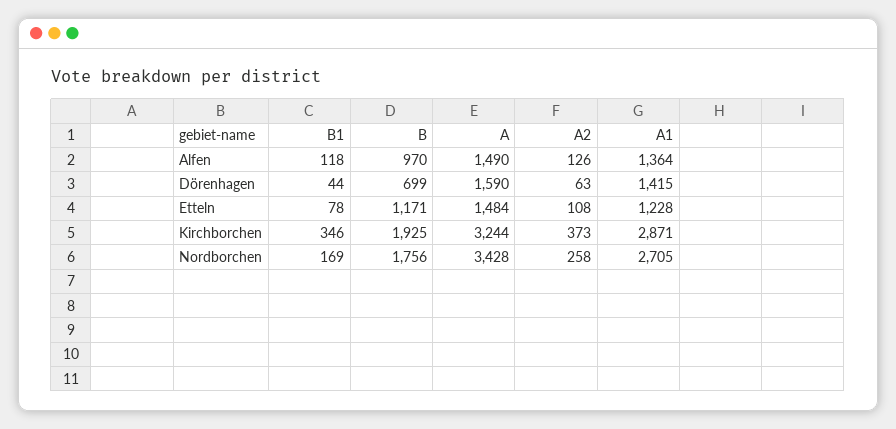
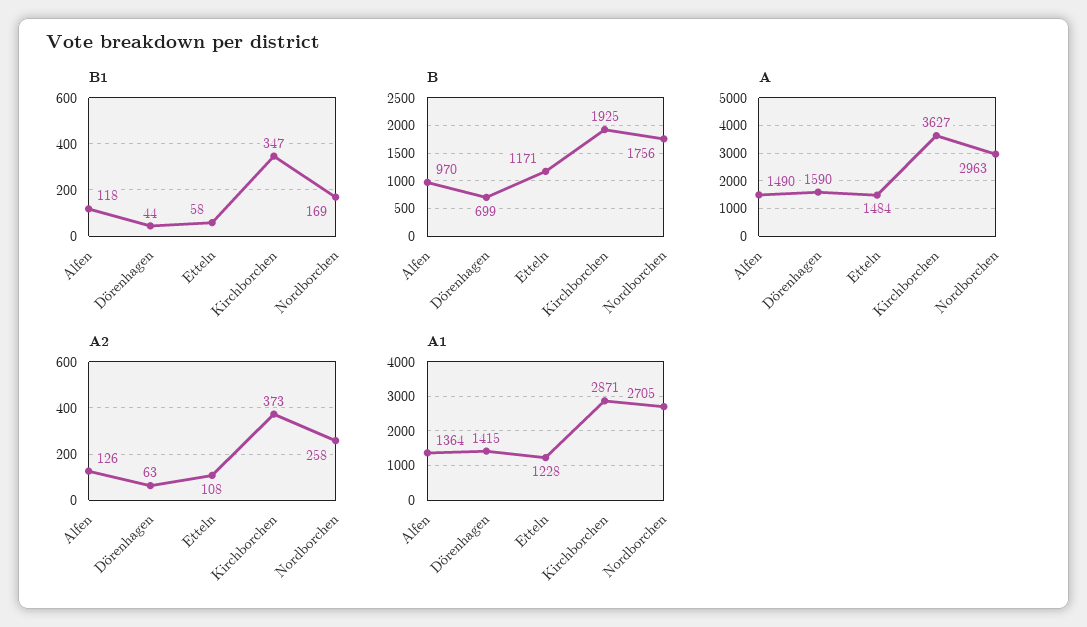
B1, Etteln: 78 -> 58
B1, Kirchborchen: 346 -> 347
A, Kirchborchen: 3244 -> 3627
A, Nordborchen: 3428 -> 2963

